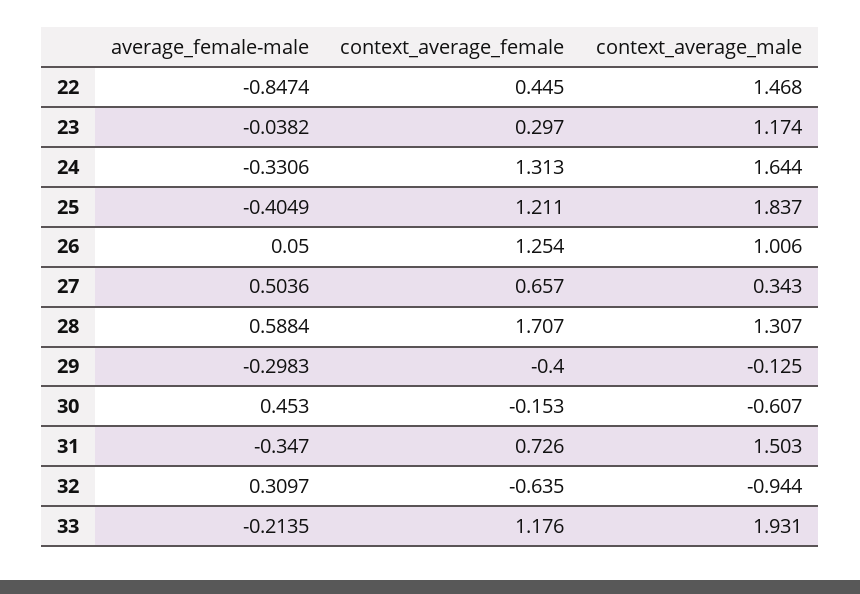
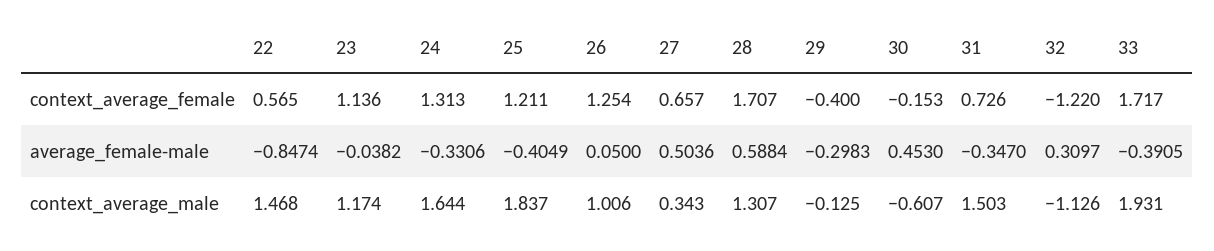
context_average_female, 22: 0.445 -> 0.565
context_average_female, 23: 0.297 -> 1.136
context_average_female, 32: -0.635 -> -1.22
context_average_male, 32: -0.944 -> -1.126
average_female-male, 33: -0.2135 -> -0.3905
context_average_female, 33: 1.176 -> 1.717

